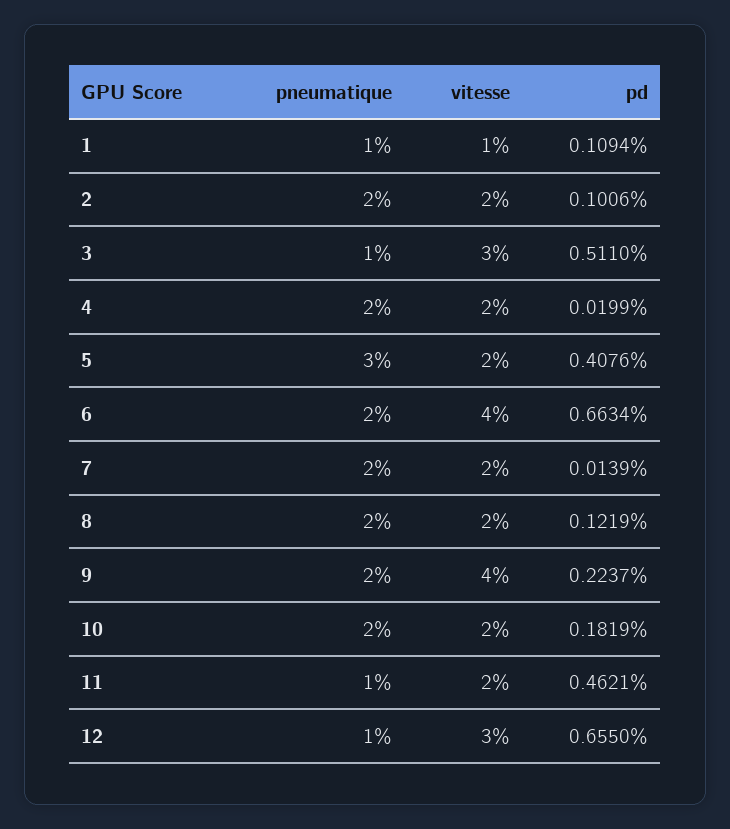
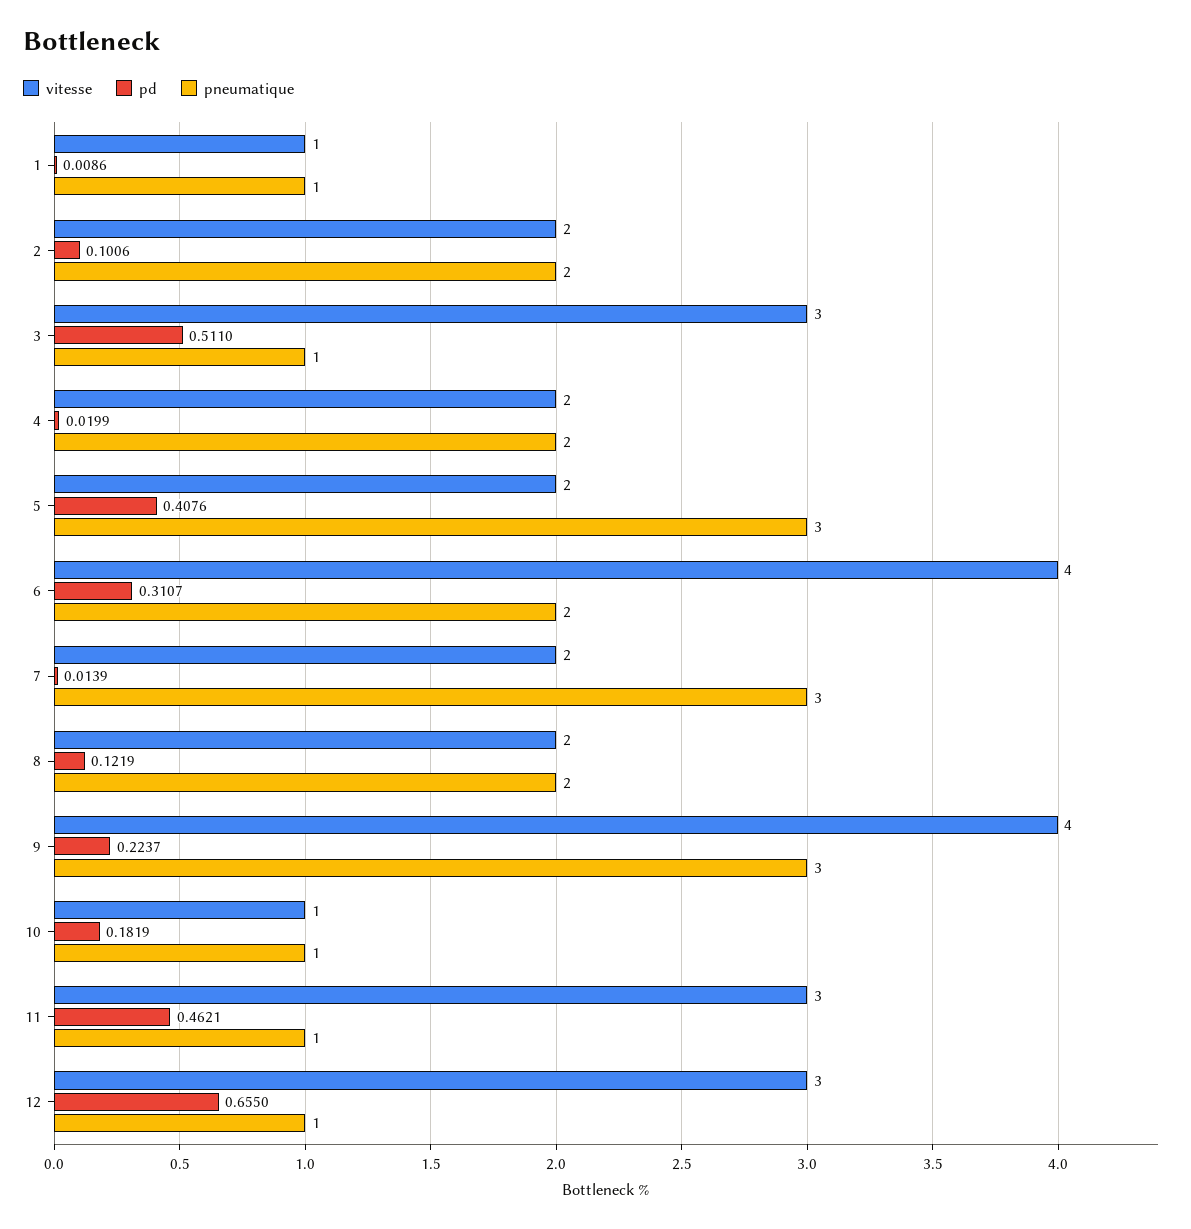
pd, 1: 0.1094 -> 0.0086
pd, 6: 0.6634 -> 0.3107
pneumatique, 7: 2 -> 3
pneumatique, 9: 2 -> 3
pneumatique, 10: 2 -> 1
vitesse, 10: 2 -> 1
vitesse, 11: 2 -> 3

